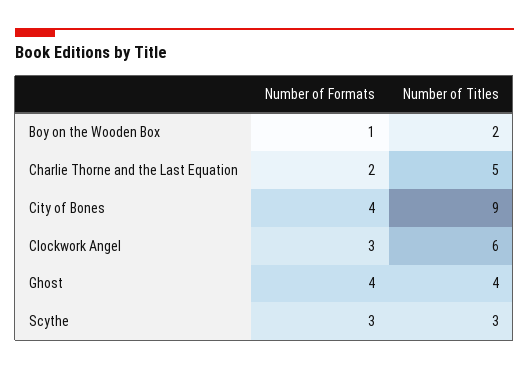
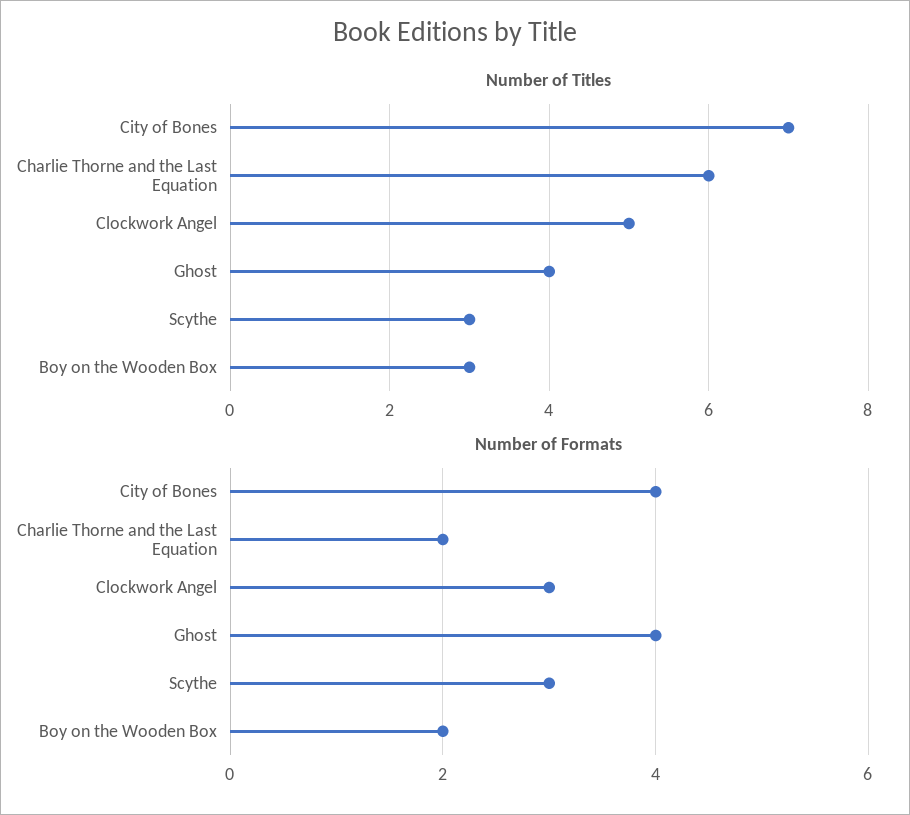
Number of Formats, Boy on the Wooden Box: 1 -> 2
Number of Titles, Boy on the Wooden Box: 2 -> 3
Number of Titles, Charlie Thorne and the Last Equation: 5 -> 6
Number of Titles, City of Bones: 9 -> 7
Number of Titles, Clockwork Angel: 6 -> 5

